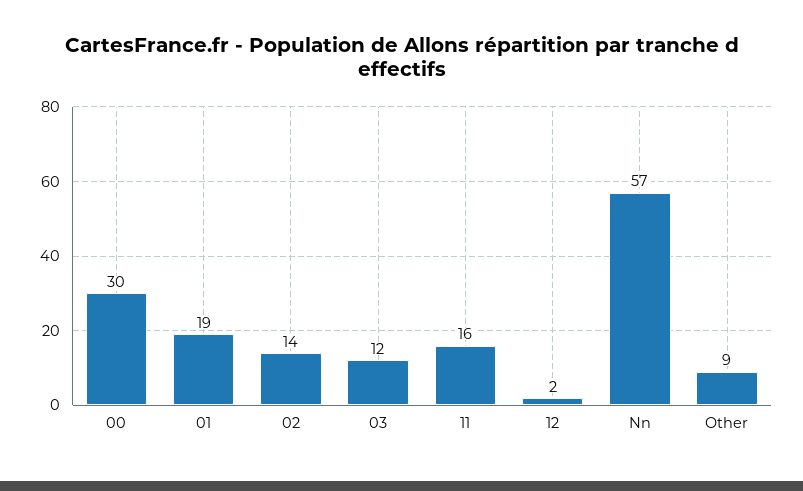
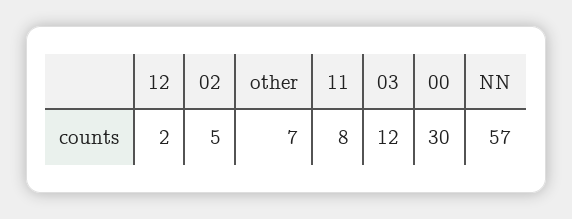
01: 19 -> none
02: 14 -> 5
11: 16 -> 8
Other: 9 -> 7

